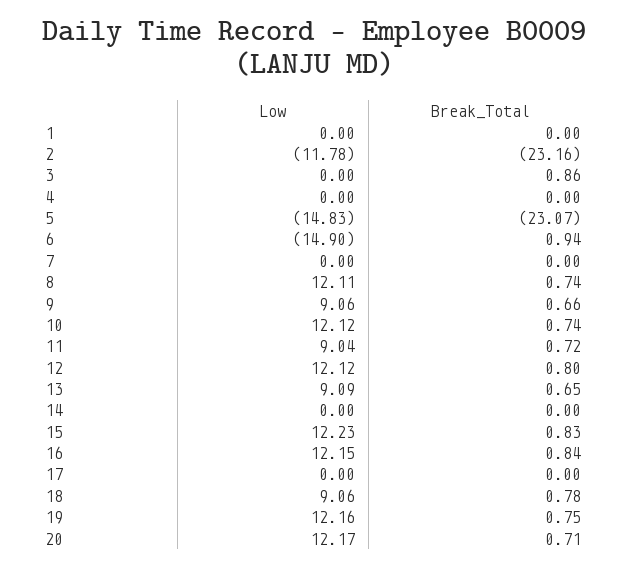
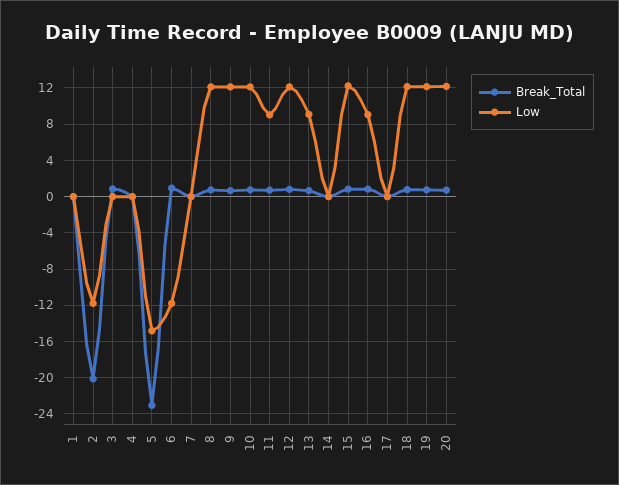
Break_Total, 2: -23.16 -> -20
Low, 6: -14.9 -> -12
Low, 9: 9.06 -> 12
Low, 16: 12.15 -> 9
Low, 18: 9.06 -> 12

